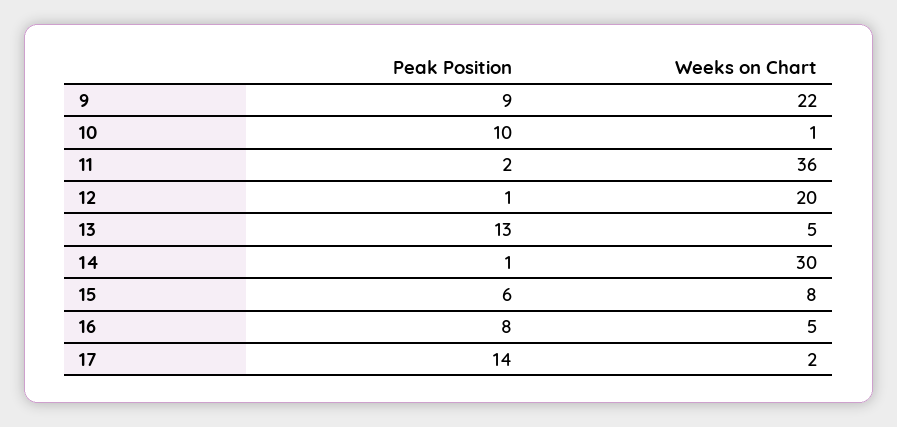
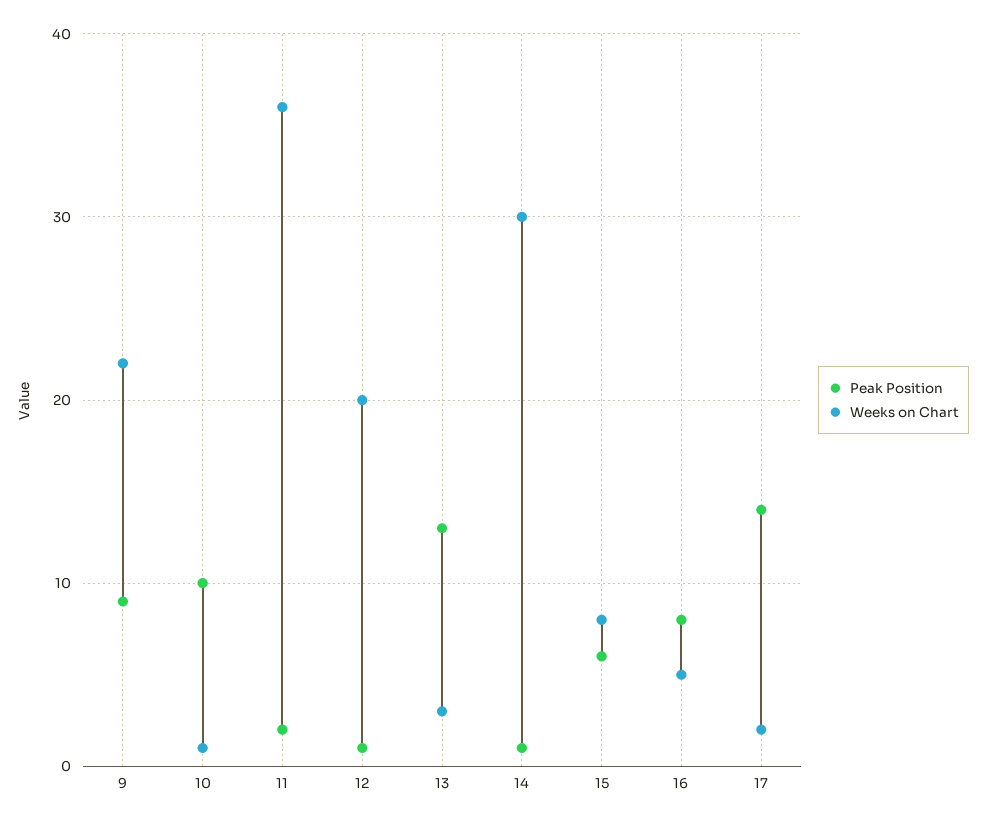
Weeks on Chart, 13: 5 -> 3

